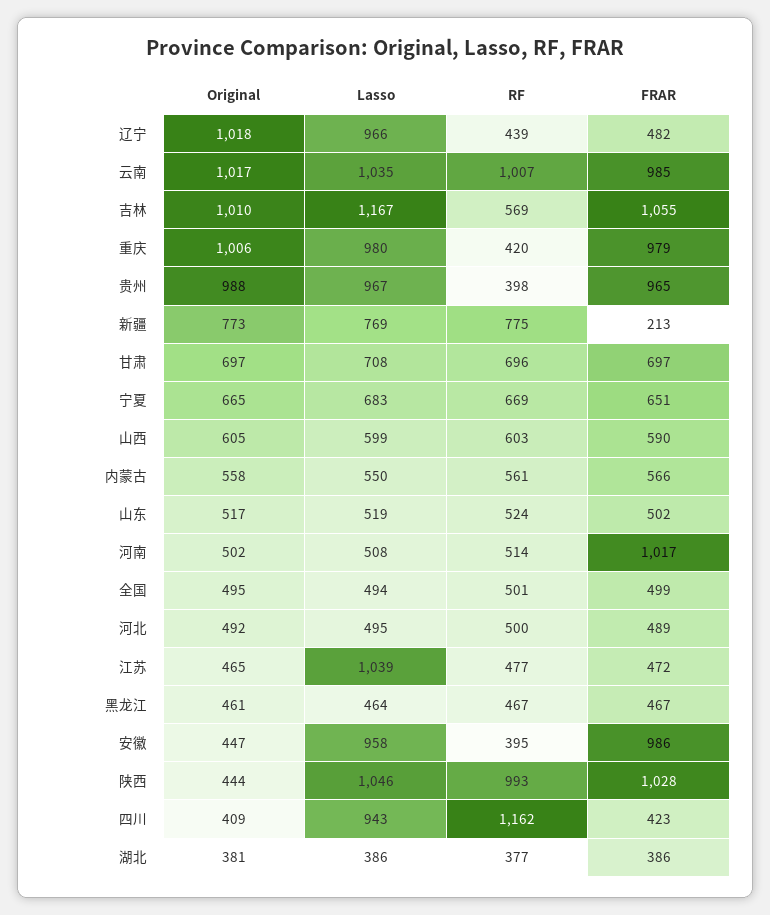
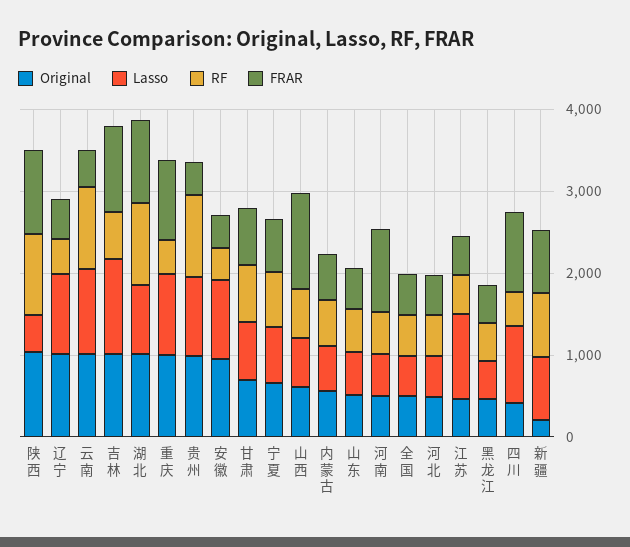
FRAR, 云南: 985 -> 400
RF, 贵州: 398 -> 1000
FRAR, 贵州: 965 -> 400
Original, 新疆: 773 -> 200
FRAR, 新疆: 213 -> 800
FRAR, 山西: 590 -> 1200
Original, 安徽: 447 -> 1000
FRAR, 安徽: 986 -> 400
Original, 陕西: 444 -> 1000
Lasso, 陕西: 1046 -> 400
RF, 四川: 1162 -> 400
FRAR, 四川: 423 -> 1000
Original, 湖北: 381 -> 1000
Lasso, 湖北: 386 -> 800
RF, 湖北: 377 -> 1000
FRAR, 湖北: 386 -> 1000

